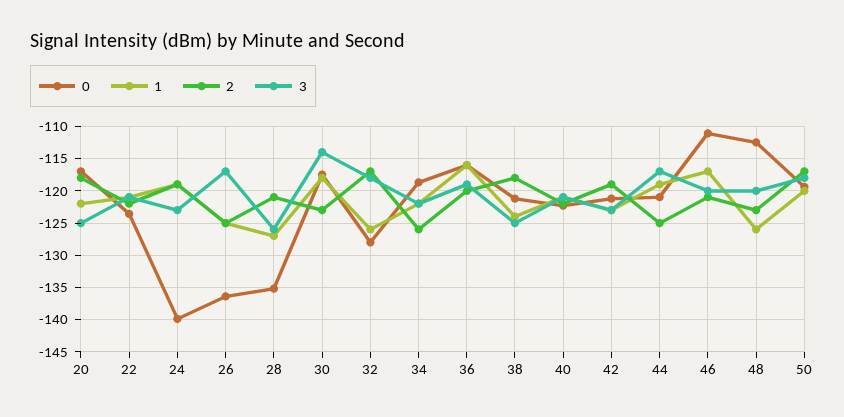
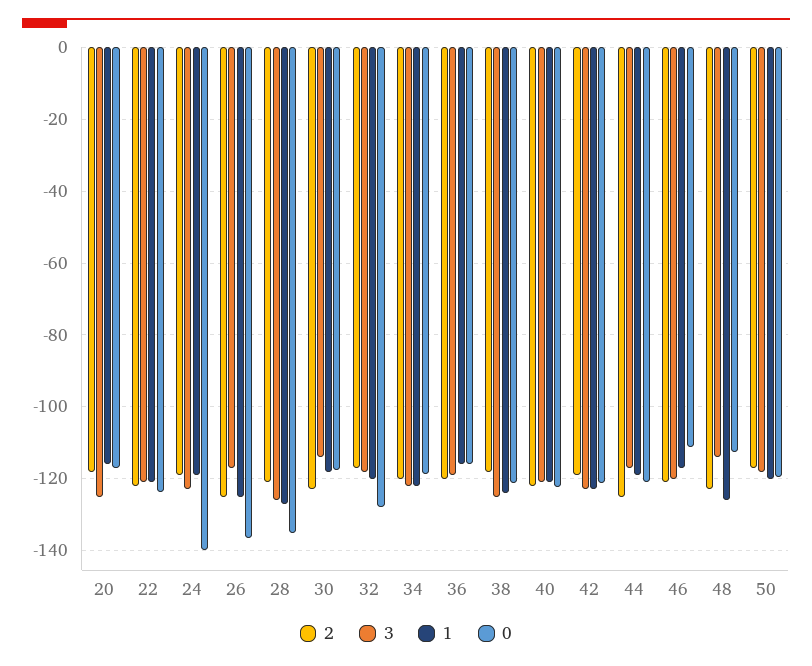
1, 20: -122 -> -116
1, 32: -126 -> -120
2, 34: -126 -> -120
3, 48: -120 -> -114

